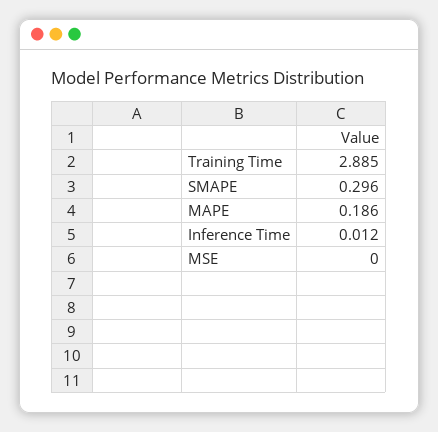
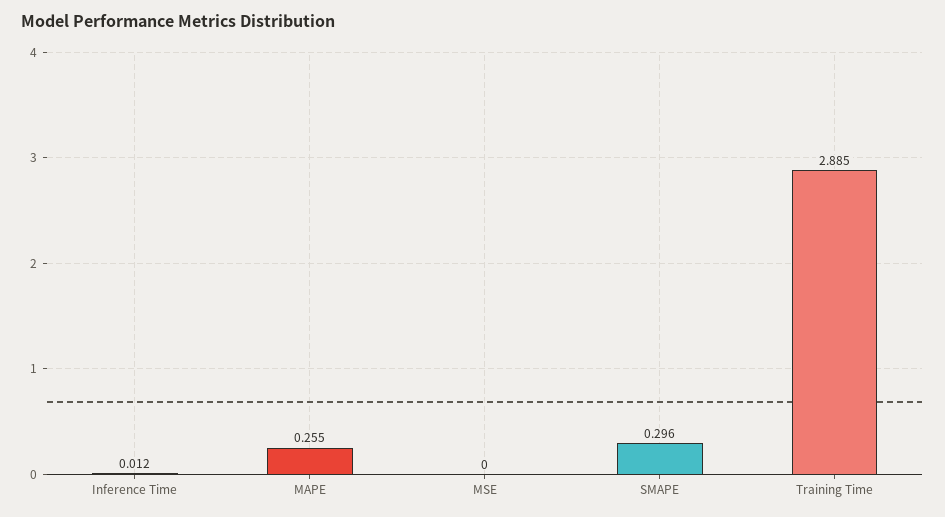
MAPE: 0.186 -> 0.255

